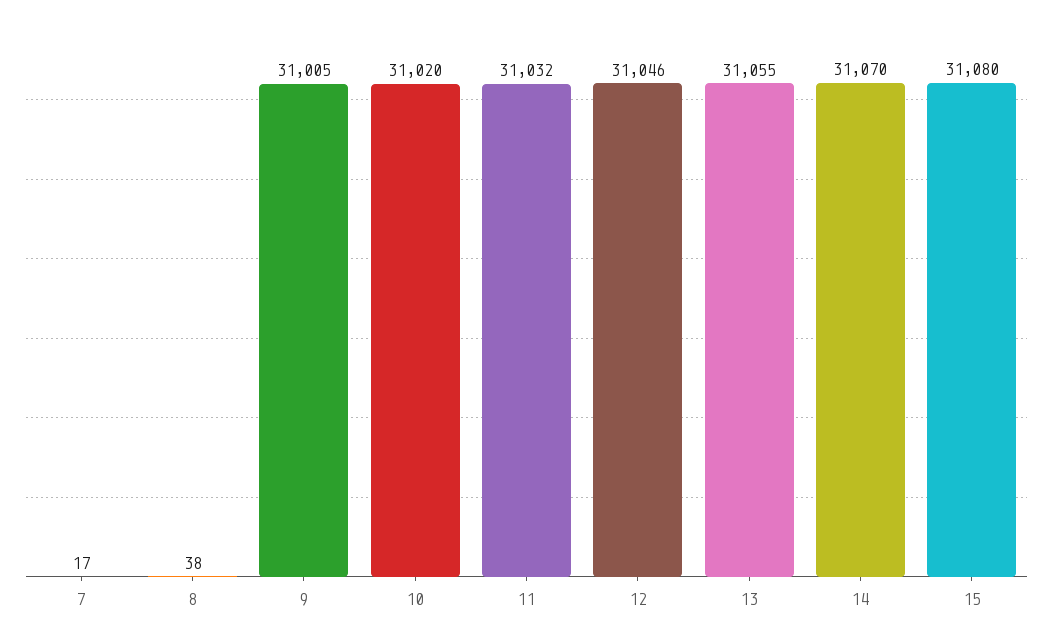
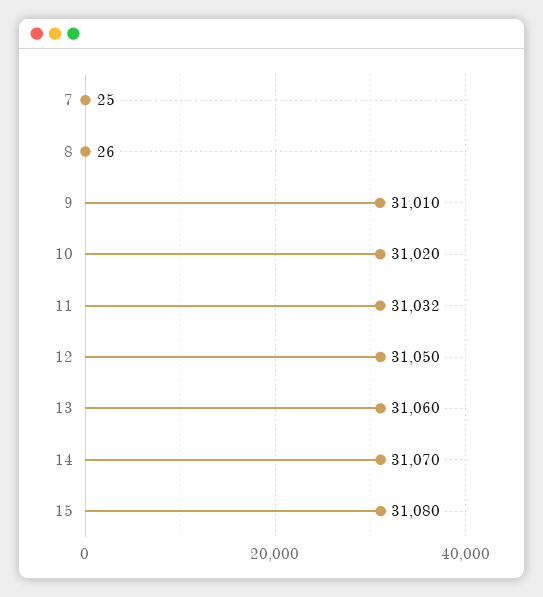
7: 17 -> 25
8: 38 -> 26
9: 31005 -> 31010
12: 31046 -> 31050
13: 31055 -> 31060

